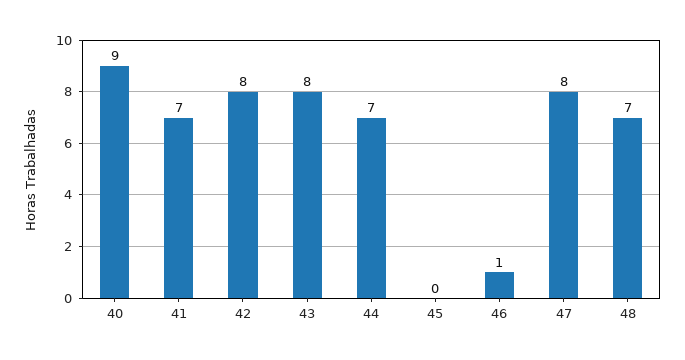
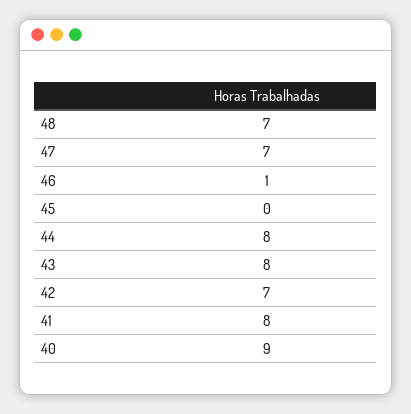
41: 7 -> 8
42: 8 -> 7
44: 7 -> 8
47: 8 -> 7

